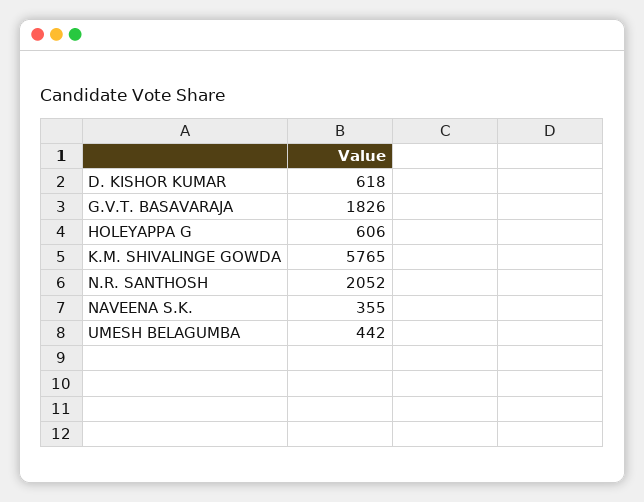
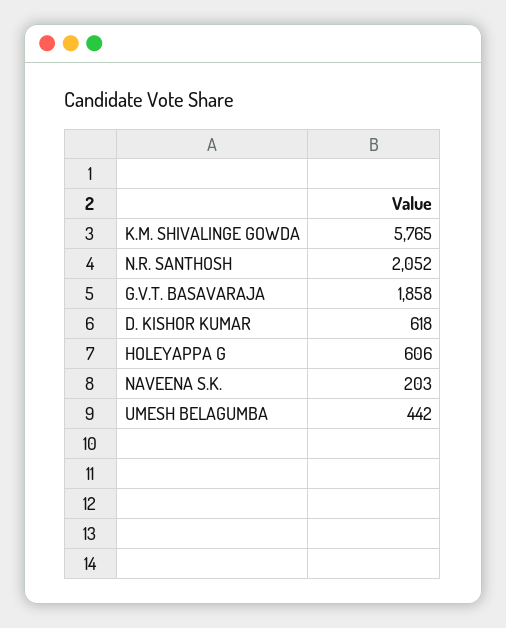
G.V.T. BASAVARAJA: 1826 -> 1858
NAVEENA S.K.: 355 -> 203

